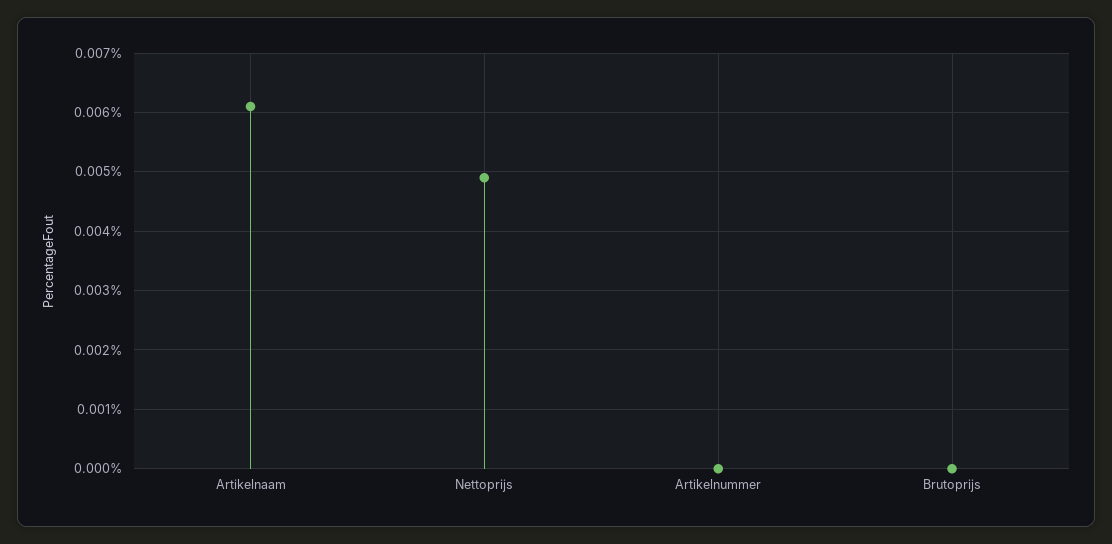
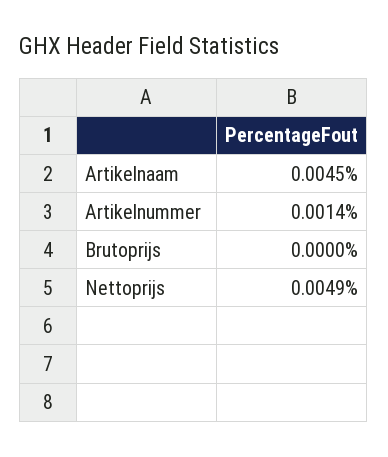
Artikelnaam: 0.006 -> 0.0045
Artikelnummer: 0 -> 0.0014

